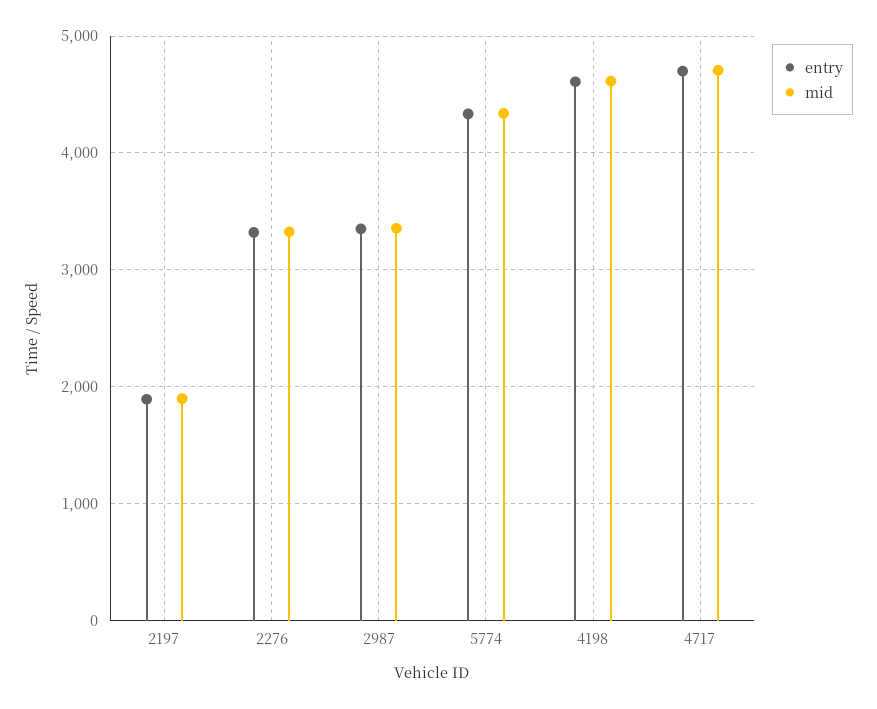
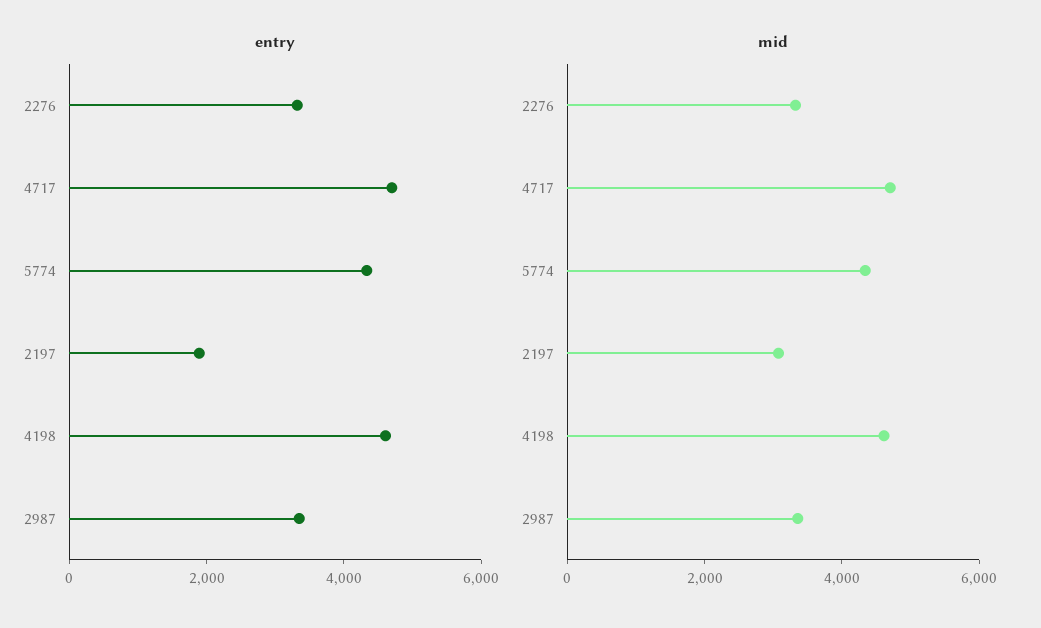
mid, 2197: 1900 -> 3000

